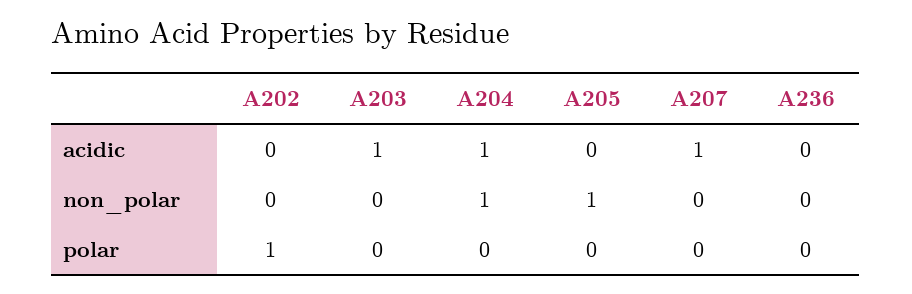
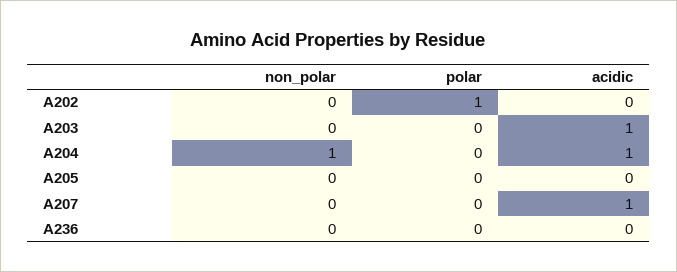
A205, non_polar: 1 -> 0

